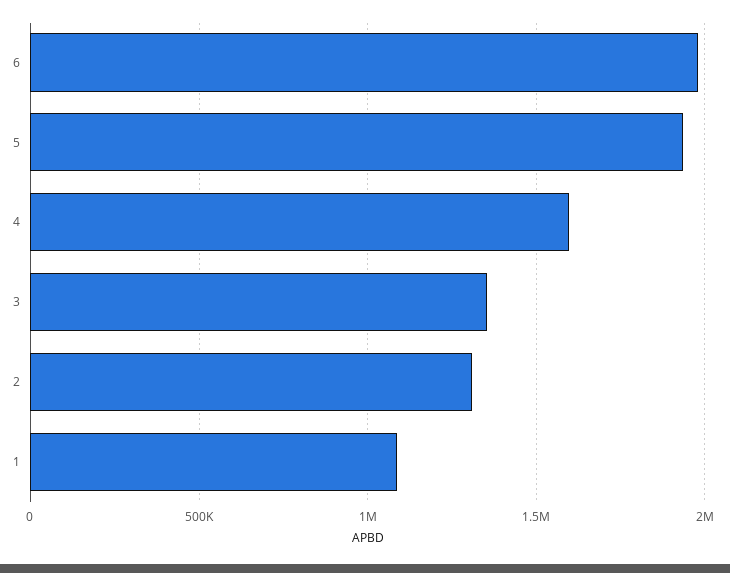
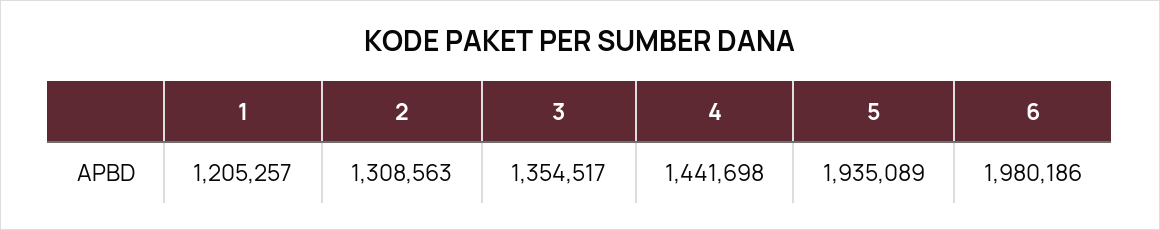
4: 1600000 -> 1441698
1: 1100000 -> 1205257

